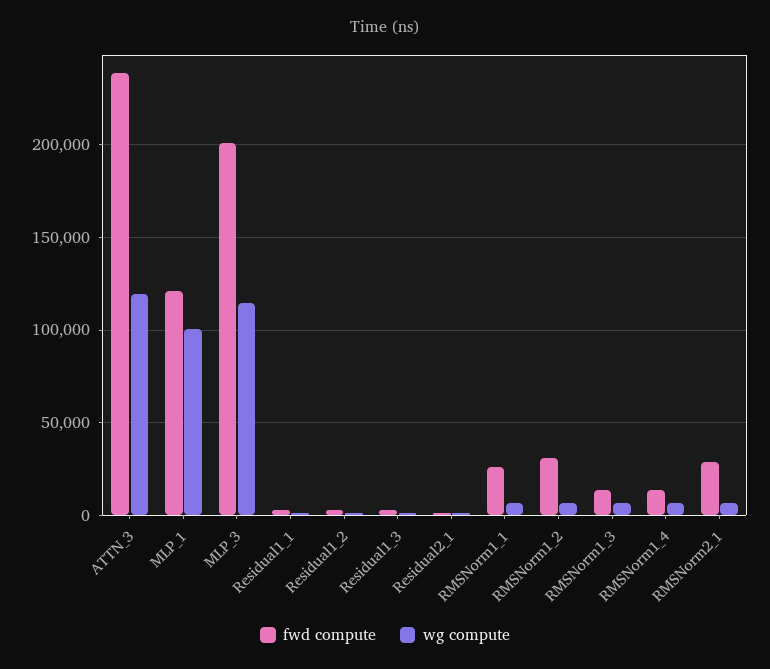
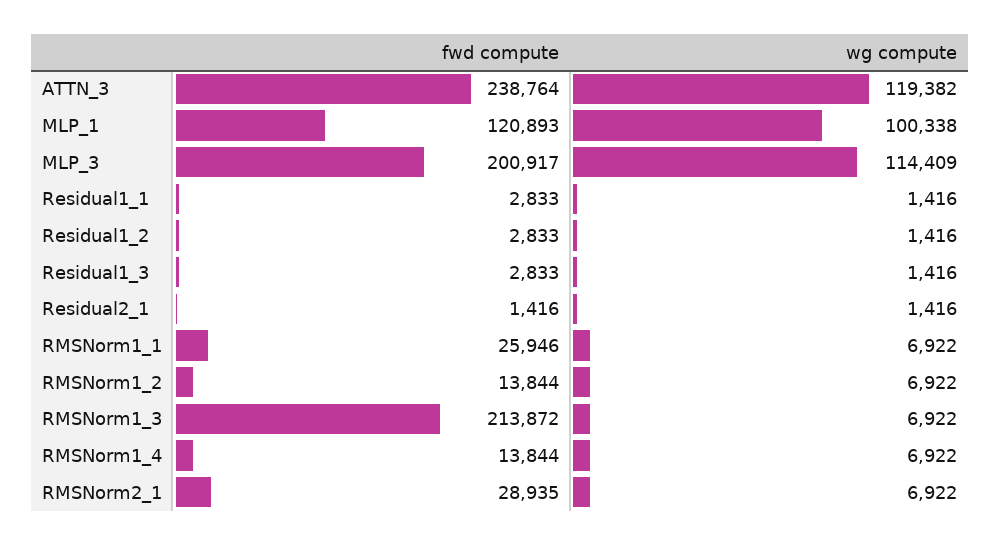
fwd compute, RMSNorm1_2: 30000 -> 13844
fwd compute, RMSNorm1_3: 15000 -> 213872

